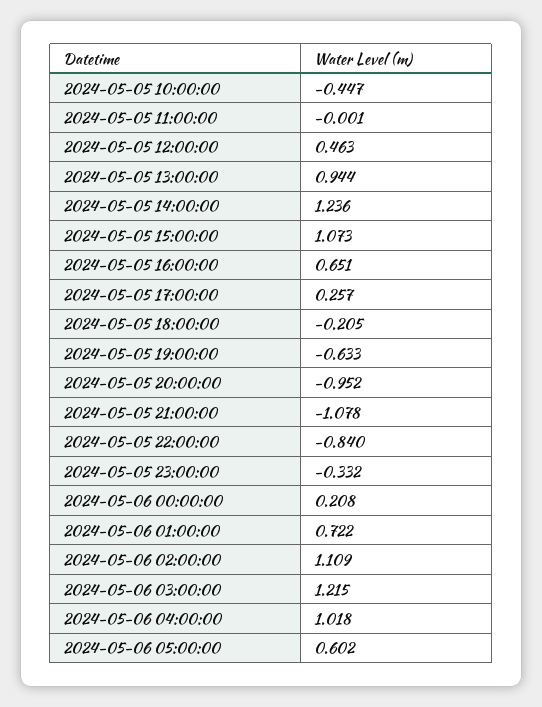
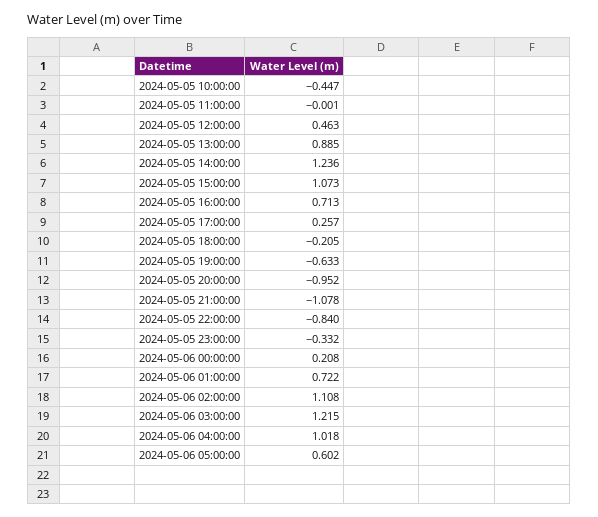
2024-05-05 13:00:00: 0.944 -> 0.885
2024-05-05 16:00:00: 0.651 -> 0.713
2024-05-06 02:00:00: 1.109 -> 1.108

